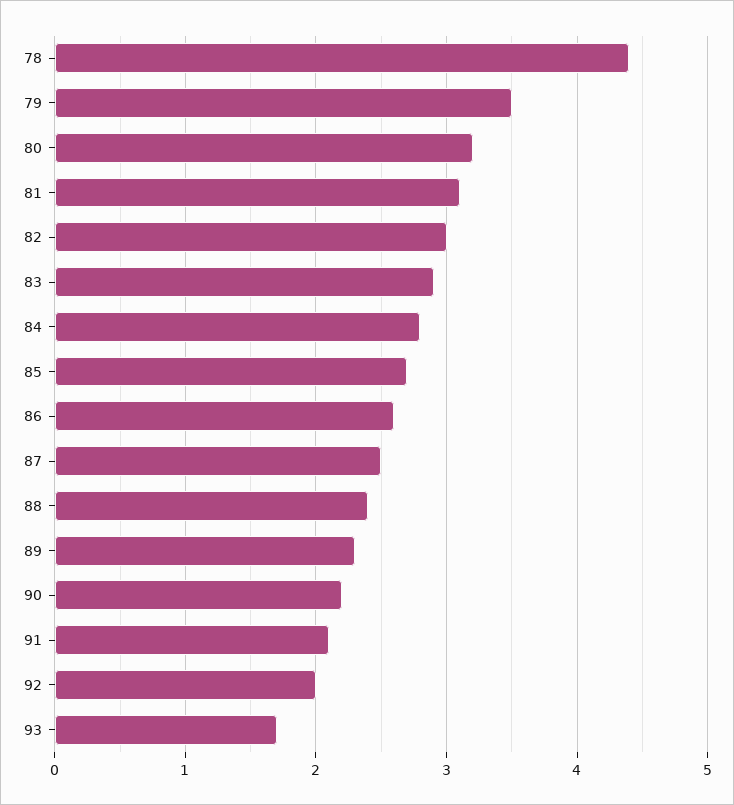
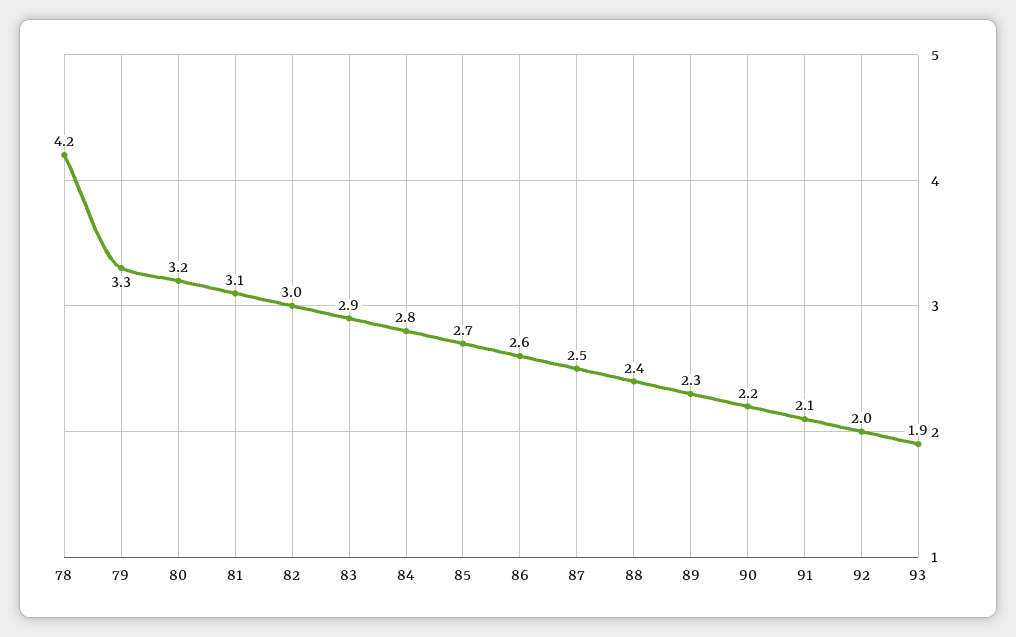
78: 4.4 -> 4.2
79: 3.5 -> 3.3
93: 1.7 -> 1.9

